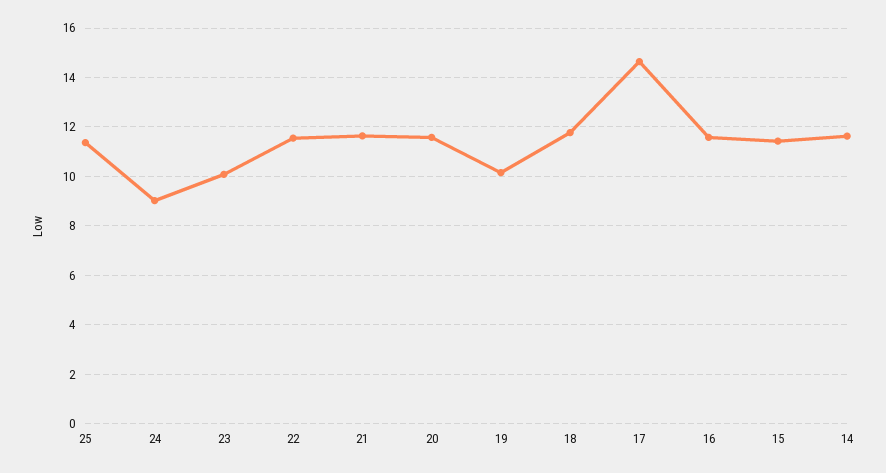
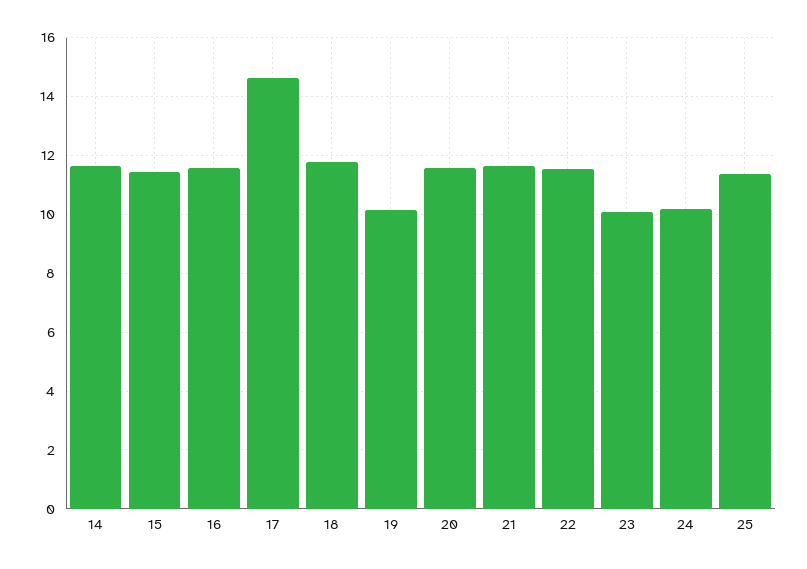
24: 9 -> 10.25

